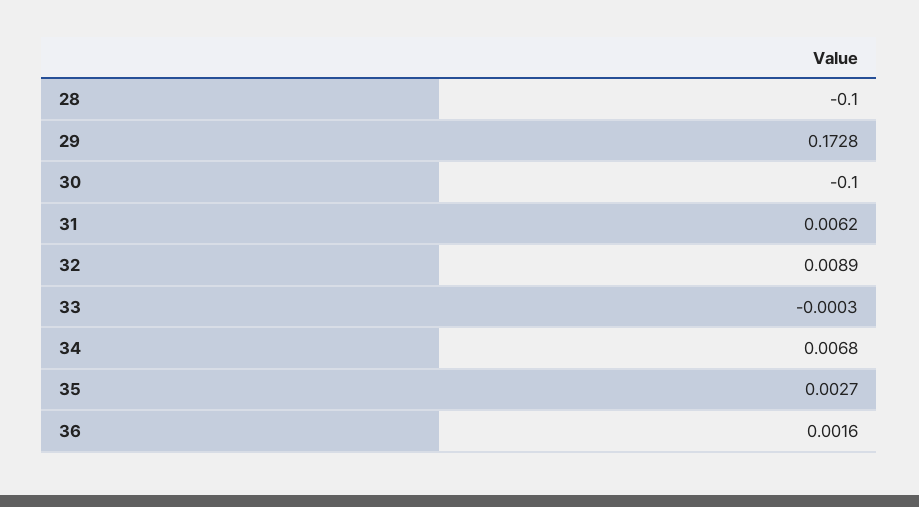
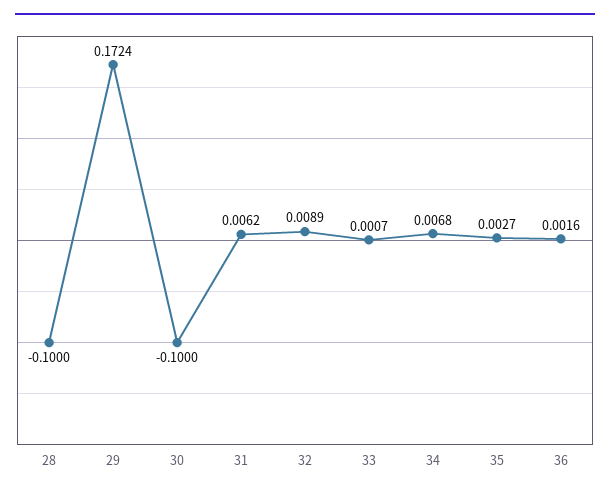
29: 0.1728 -> 0.1724
33: -0.0003 -> 0.0007

